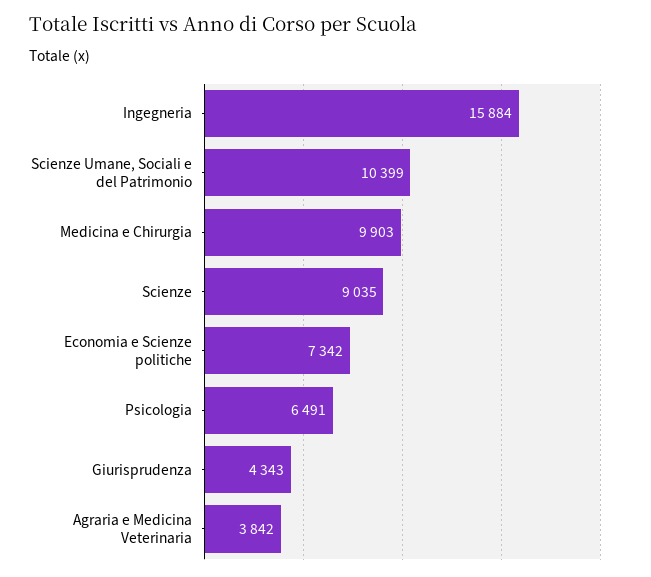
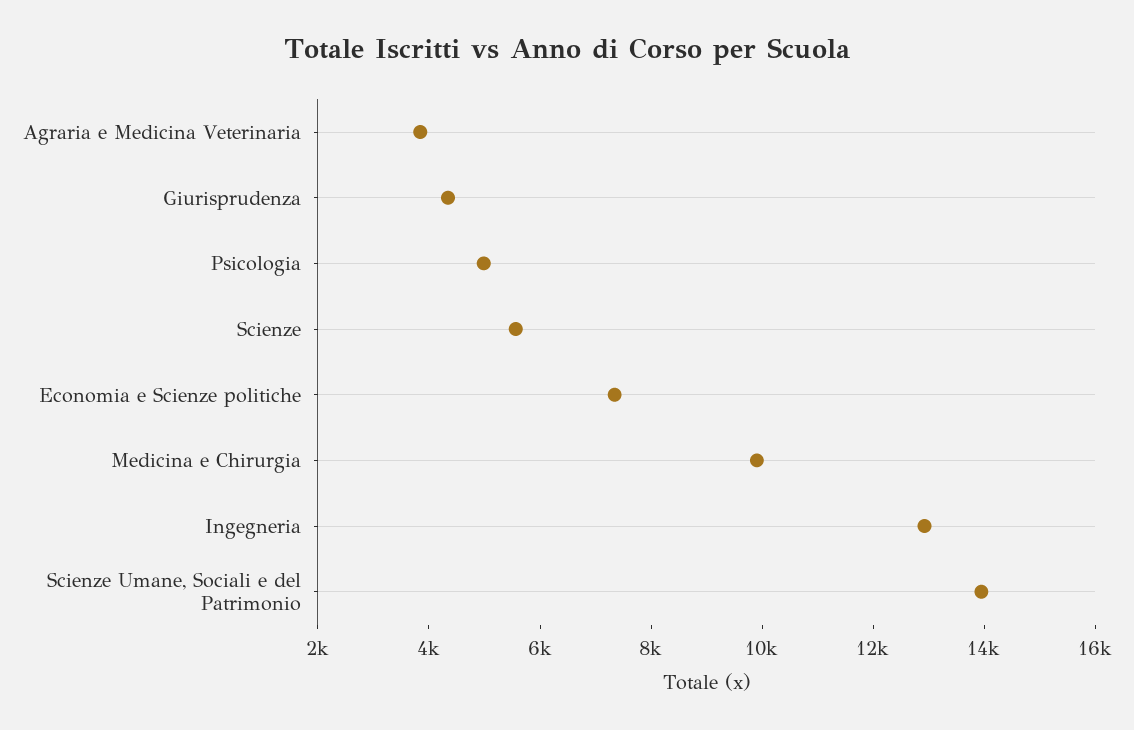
Ingegneria: 15884 -> 13000
Scienze Umane, Sociali e del Patrimonio: 10399 -> 14000
Scienze: 9035 -> 5500
Psicologia: 6491 -> 5000

